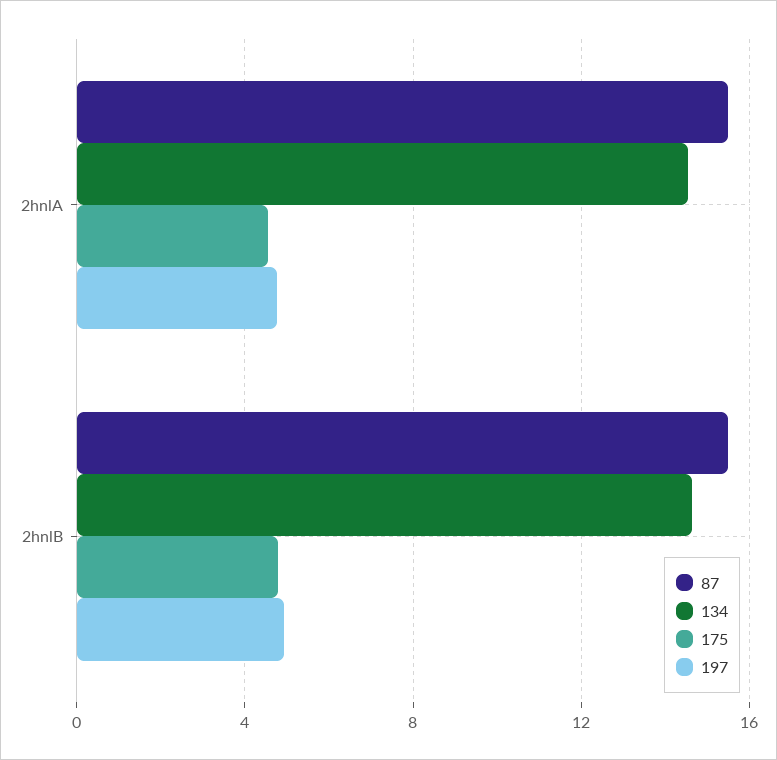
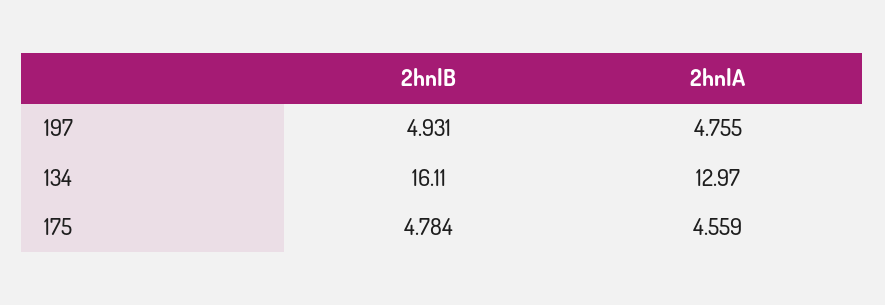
87, 2hnlA: 15.5 -> none
134, 2hnlA: 14.5 -> 12.97
87, 2hnlB: 15.5 -> none
134, 2hnlB: 14.5 -> 16.11

